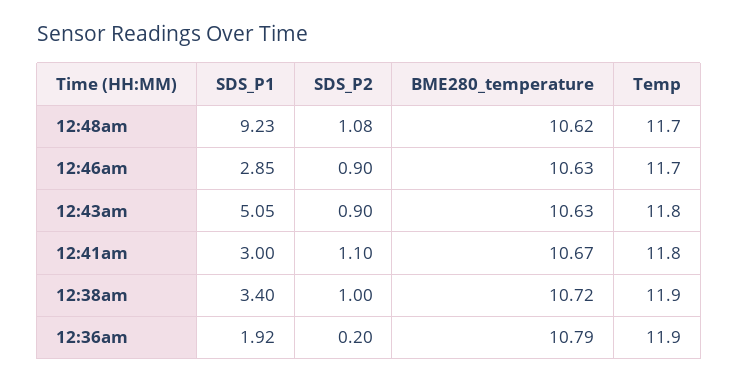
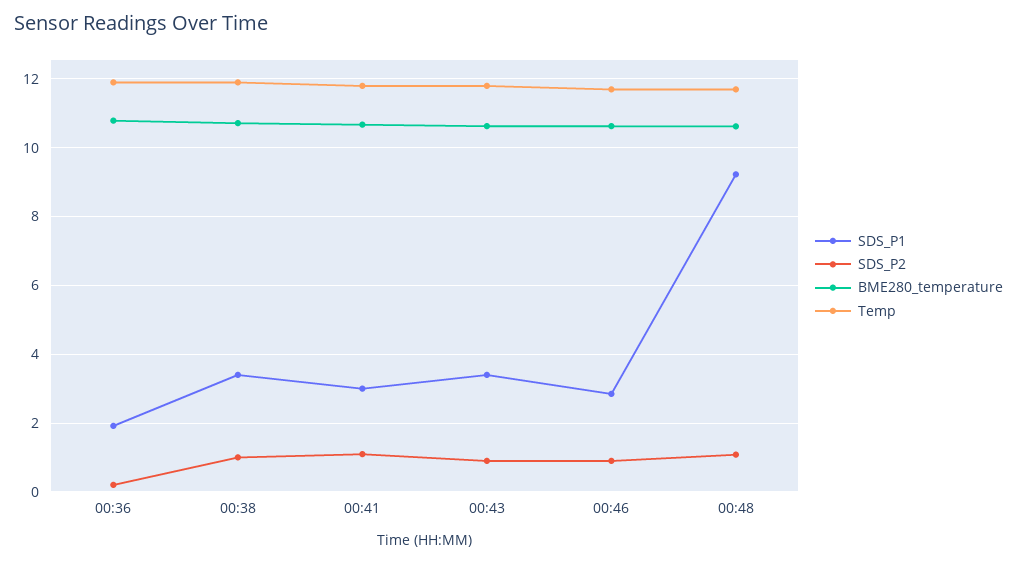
SDS_P1, 12:43am: 5.05 -> 3.4

